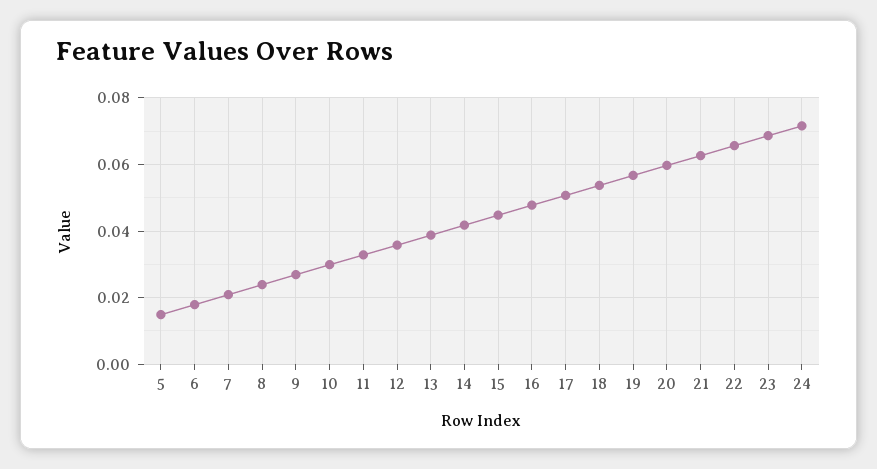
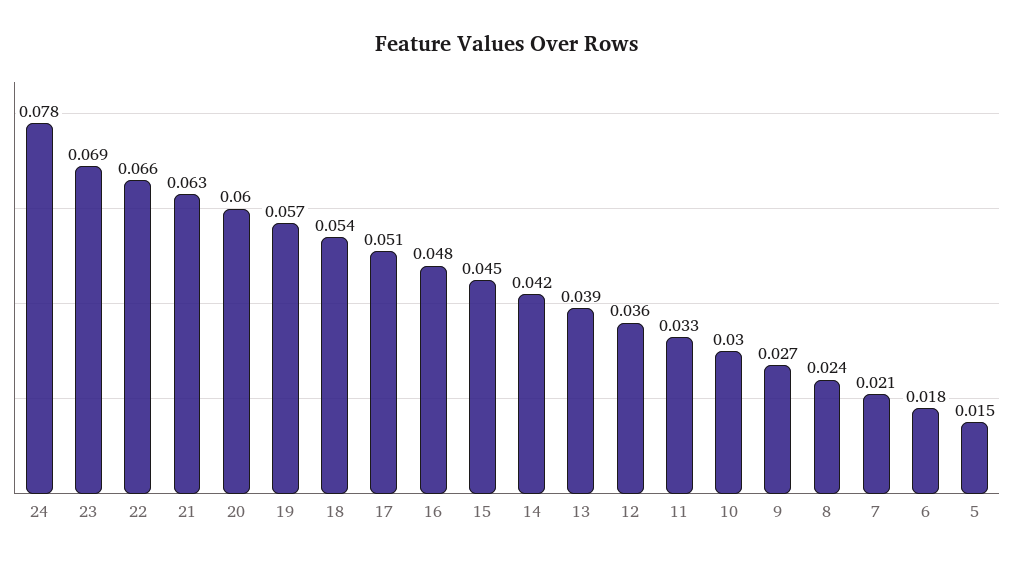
24: 0.072 -> 0.078

